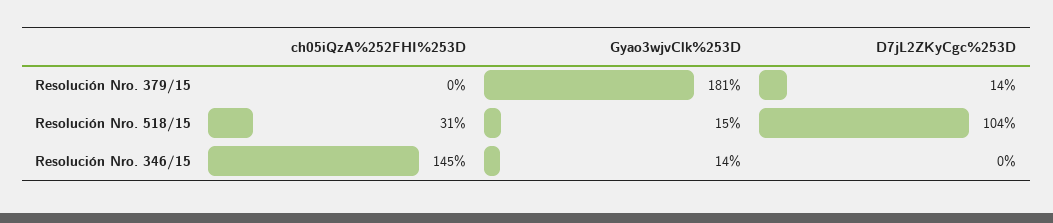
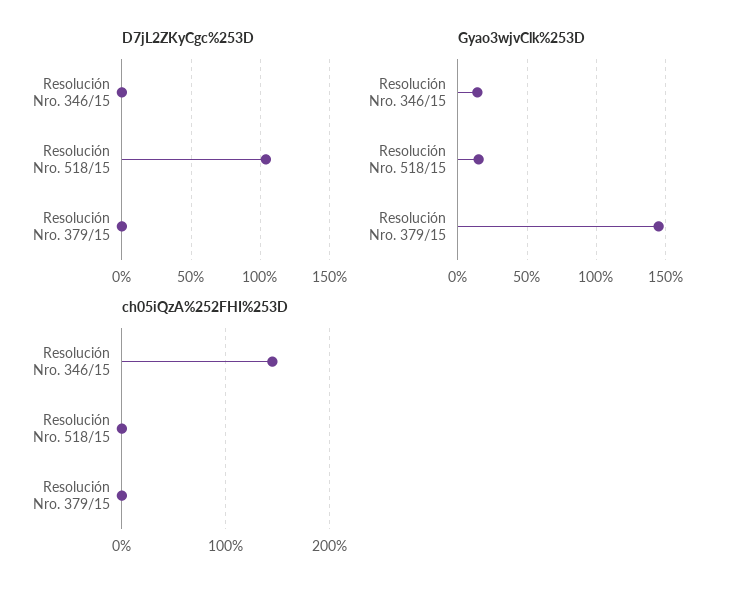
Gyao3wjvClk%253D, Resolución Nro. 379/15: 181 -> 145
D7jL2ZKyCgc%253D, Resolución Nro. 379/15: 14 -> 0
ch05iQzA%252FHI%253D, Resolución Nro. 518/15: 31 -> 0

